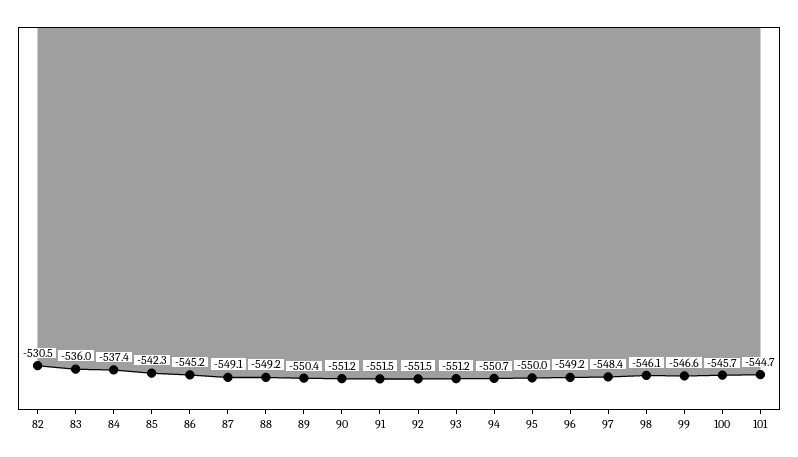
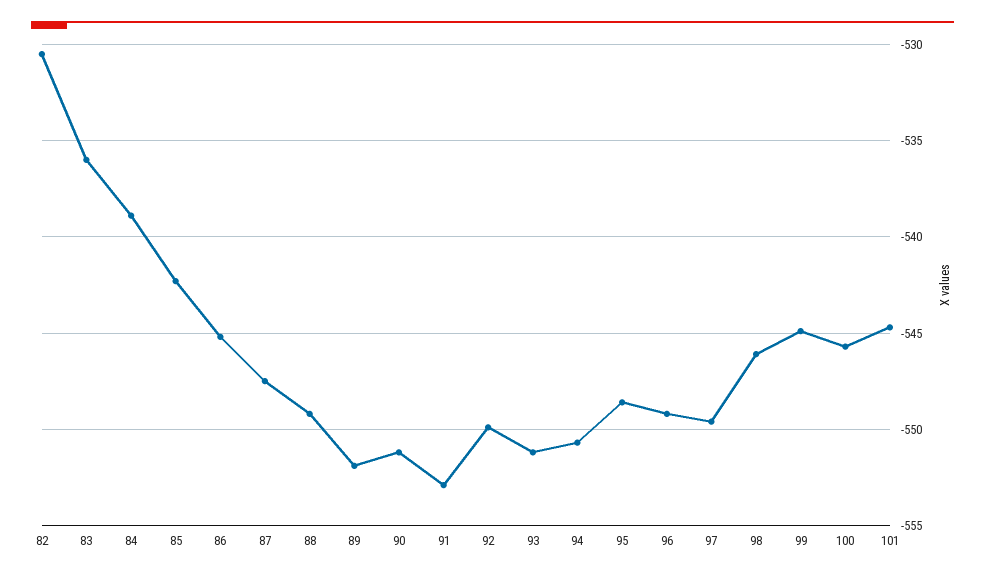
84: -537.4 -> -539
87: -549.1 -> -547.5
89: -550.4 -> -552
91: -551.5 -> -553
92: -551.5 -> -550
95: -550 -> -548.5
97: -548.4 -> -549.5
99: -546.6 -> -545

